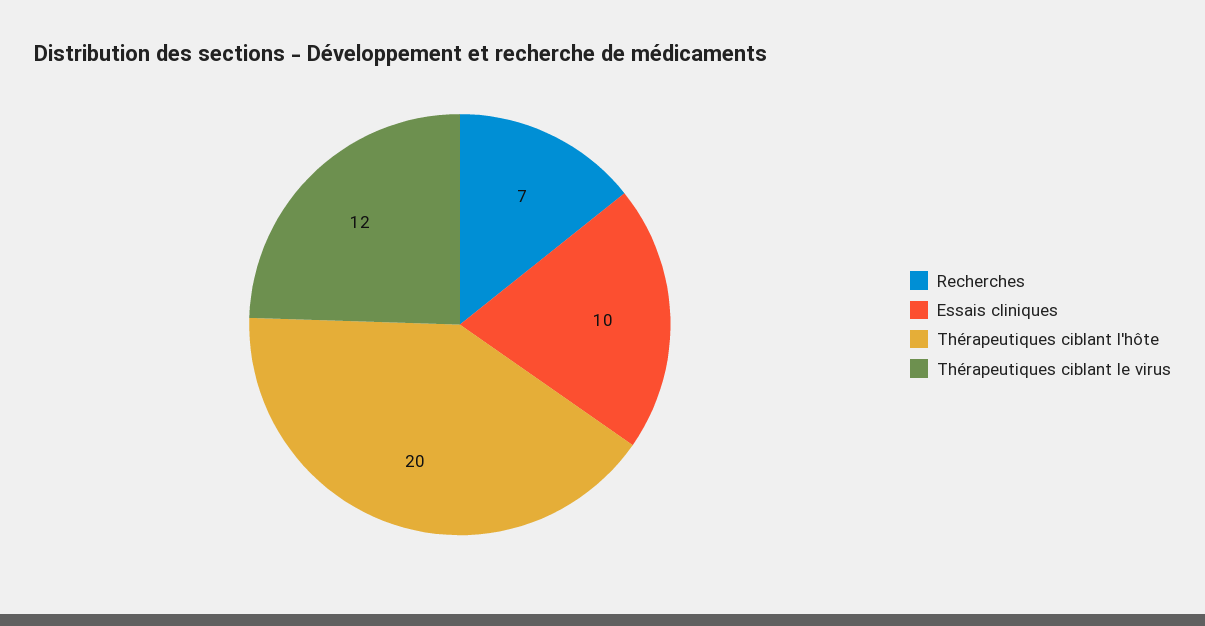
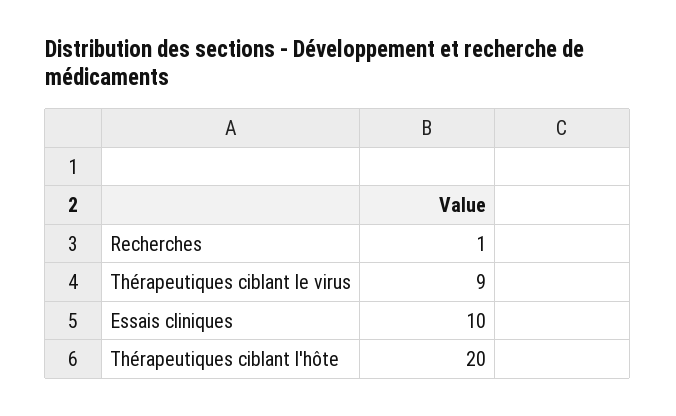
Recherches: 7 -> 1
Thérapeutiques ciblant le virus: 12 -> 9

